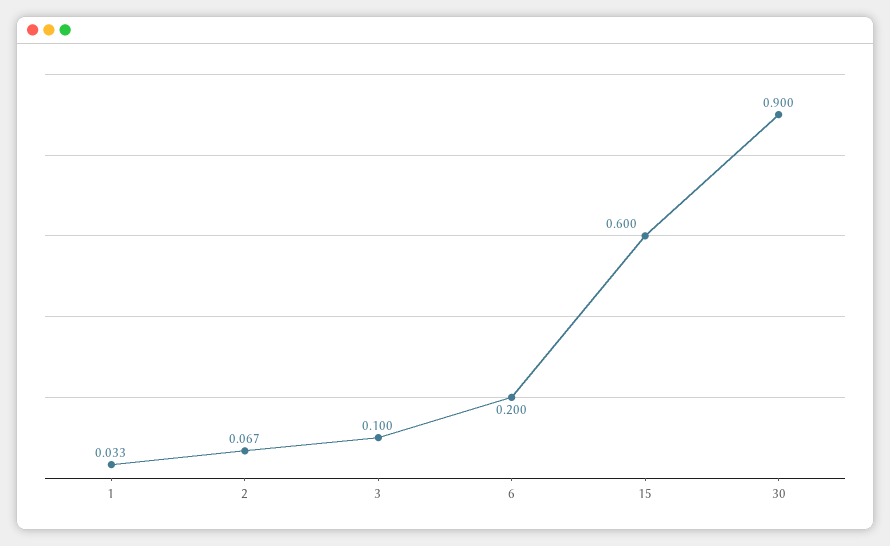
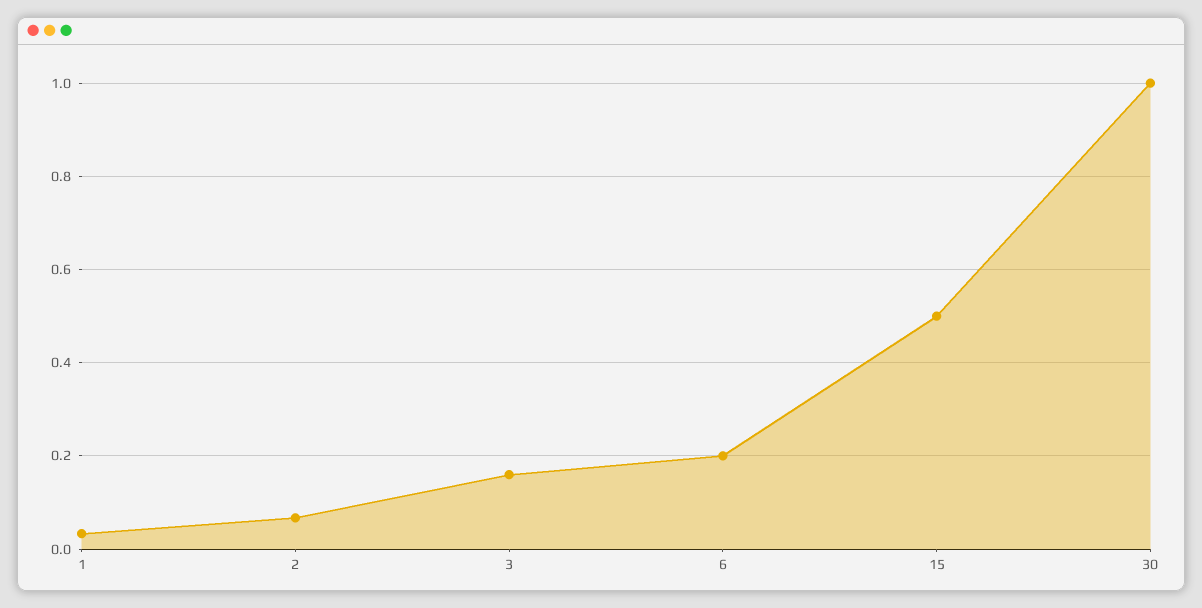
3: 0.1 -> 0.16
15: 0.6 -> 0.5
30: 0.9 -> 1

